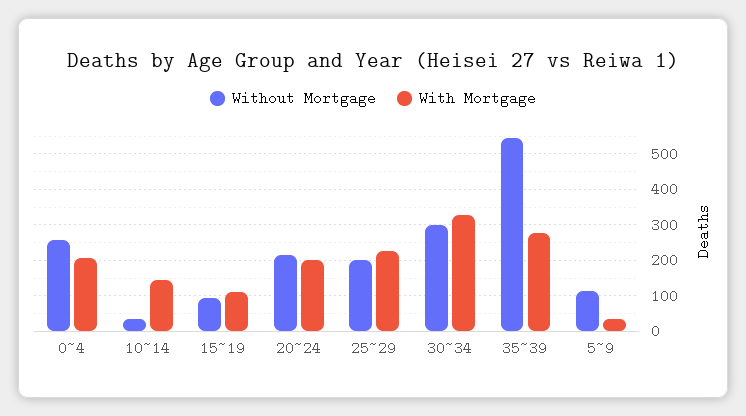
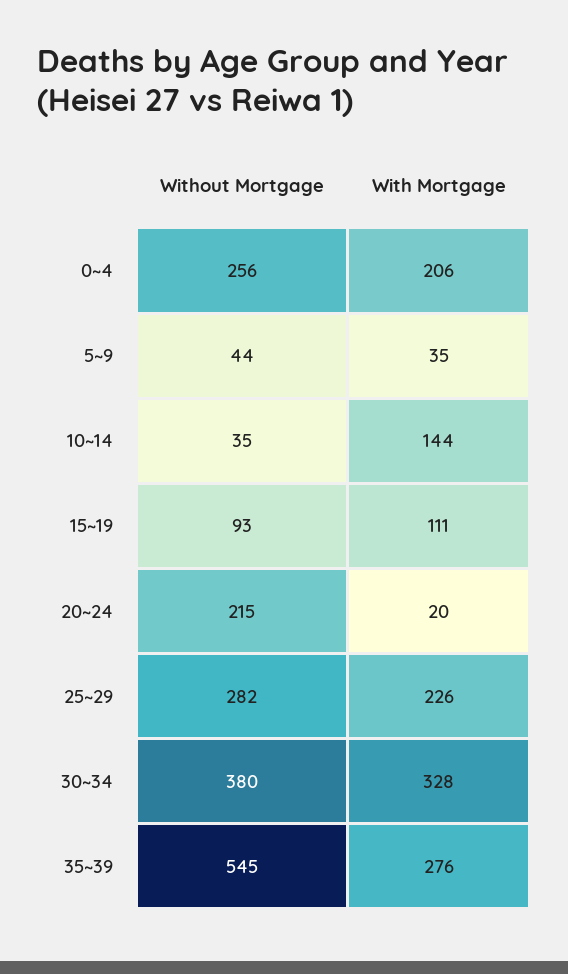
With Mortgage, 20~24: 200 -> 20
Without Mortgage, 25~29: 200 -> 282
Without Mortgage, 30~34: 300 -> 380
Without Mortgage, 5~9: 120 -> 44

